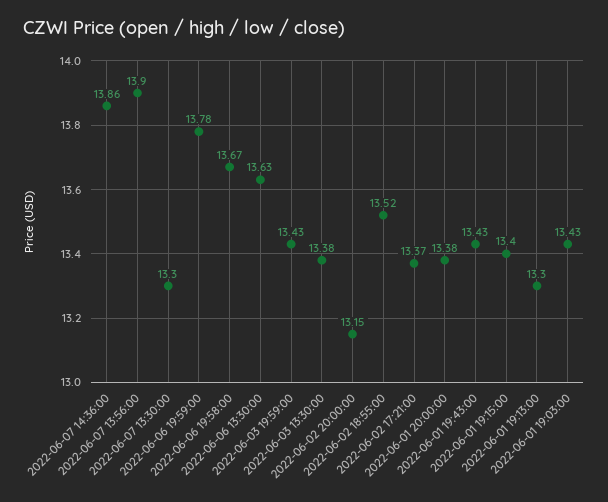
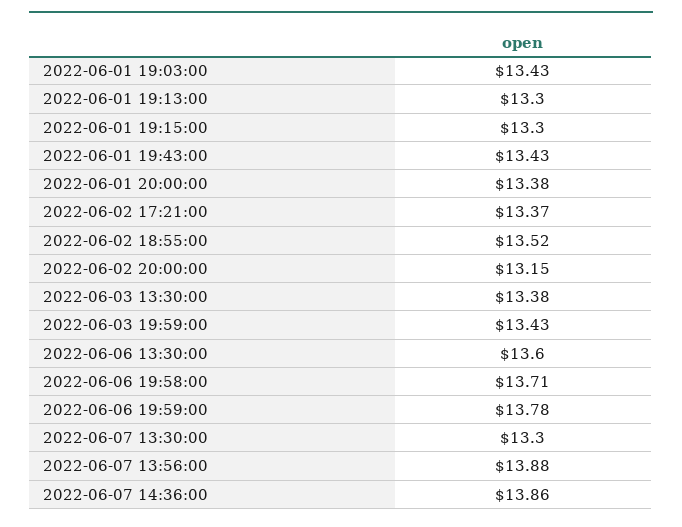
2022-06-07 13:56:00: 13.9 -> 13.88
2022-06-06 19:58:00: 13.67 -> 13.71
2022-06-06 13:30:00: 13.63 -> 13.6
2022-06-01 19:15:00: 13.4 -> 13.3

